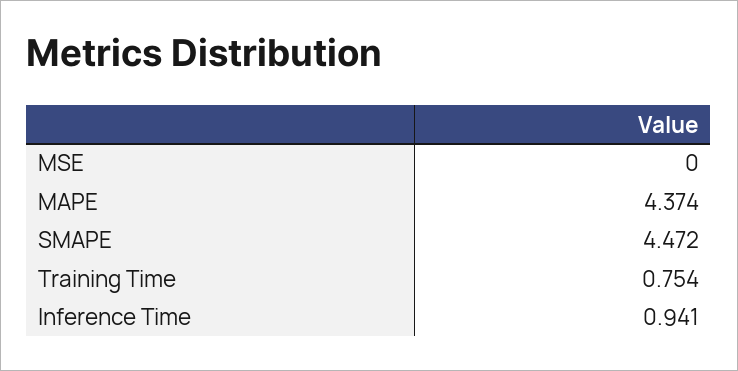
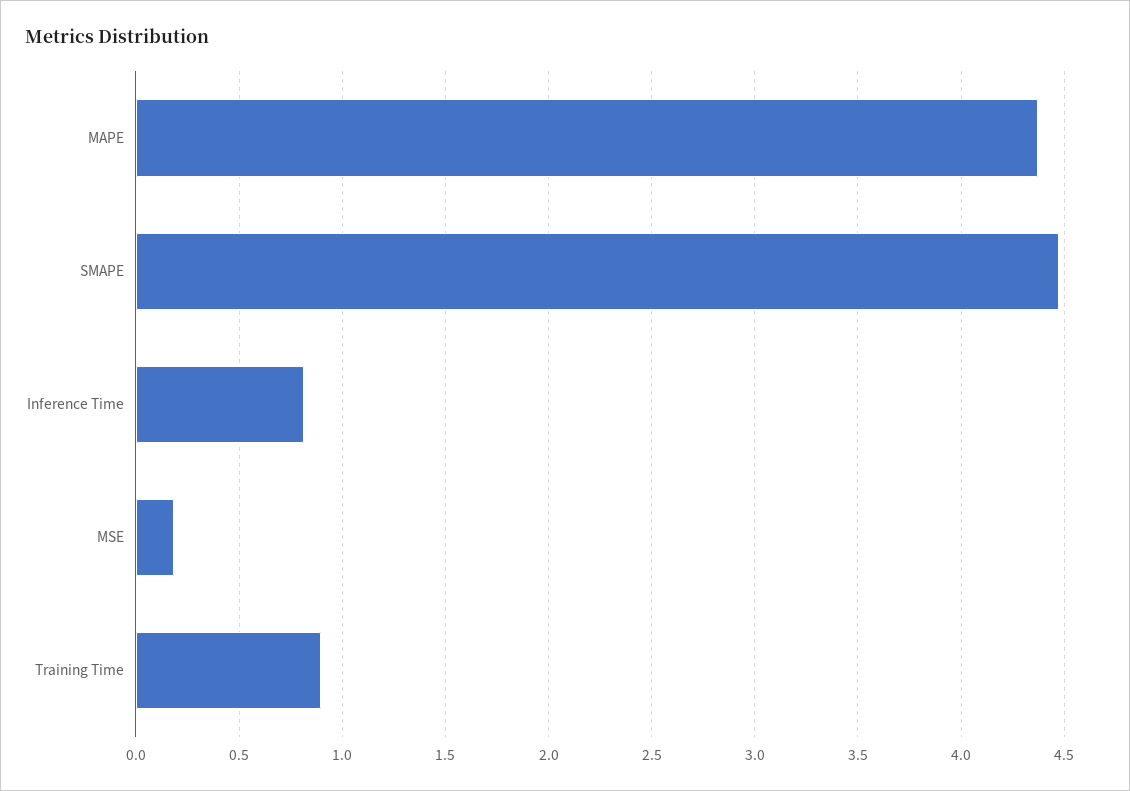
MSE: 0 -> 0.2
Training Time: 0.754 -> 0.9
Inference Time: 0.941 -> 0.8

